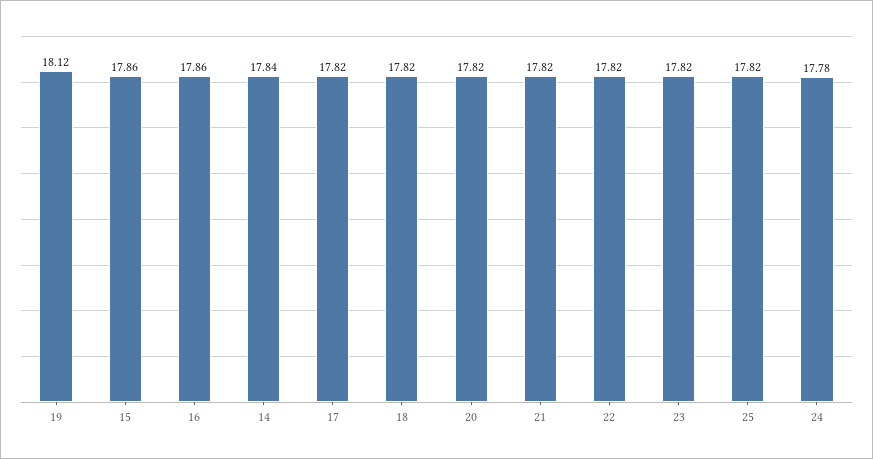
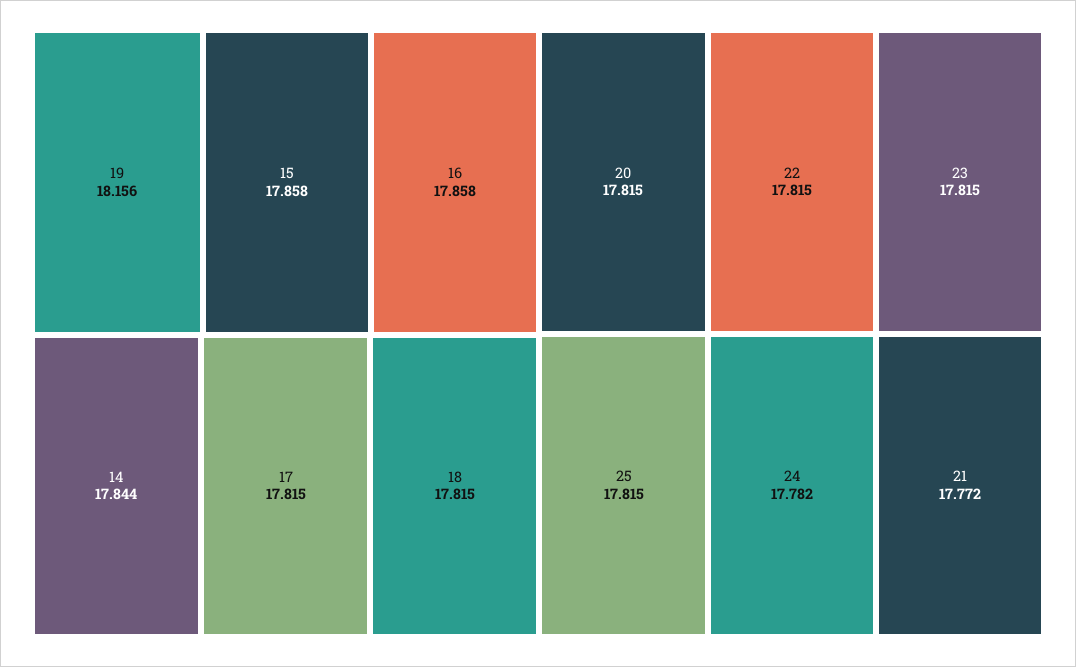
19: 18.12 -> 18.156
21: 17.82 -> 17.772

